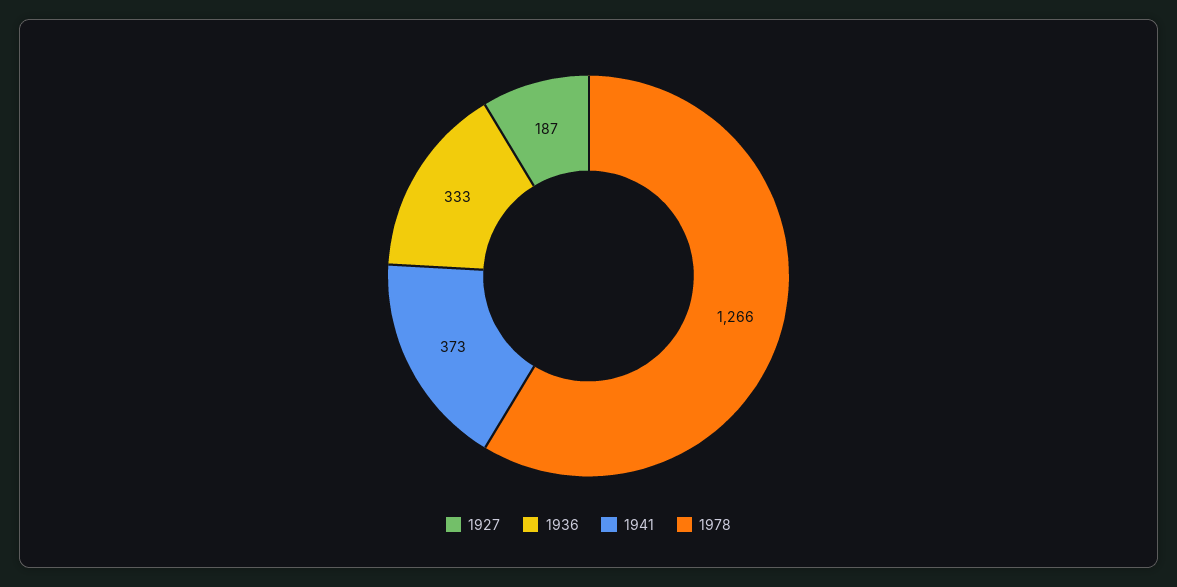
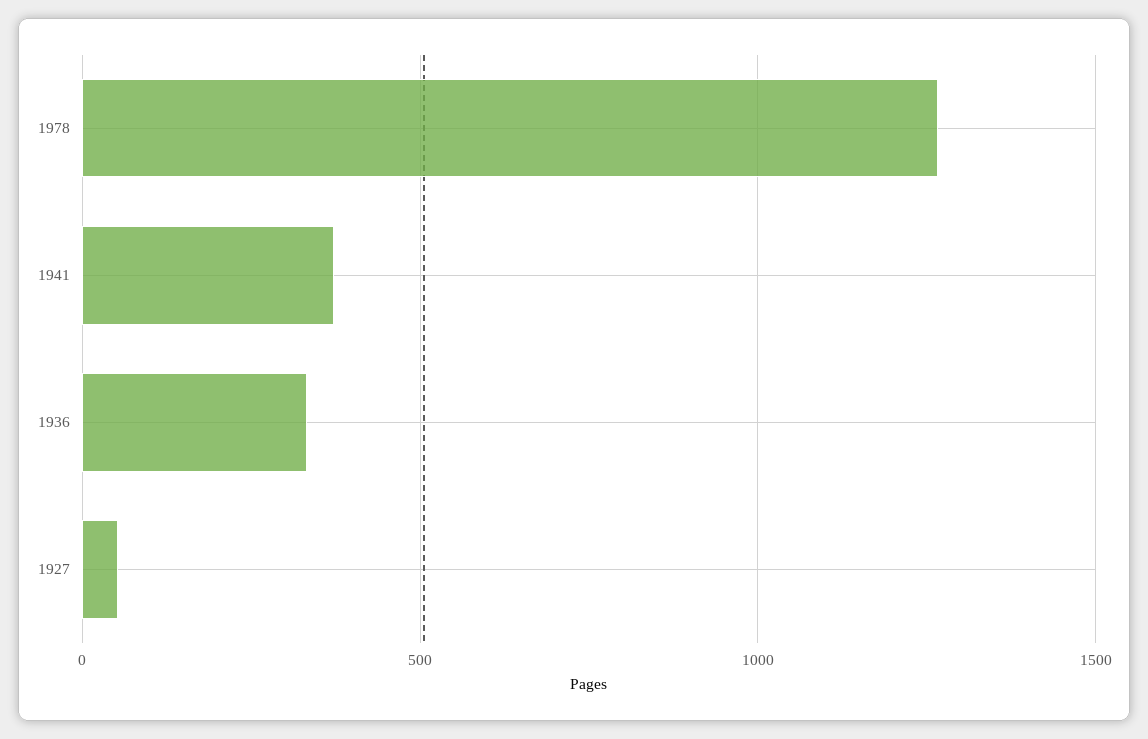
1927: 187 -> 50

